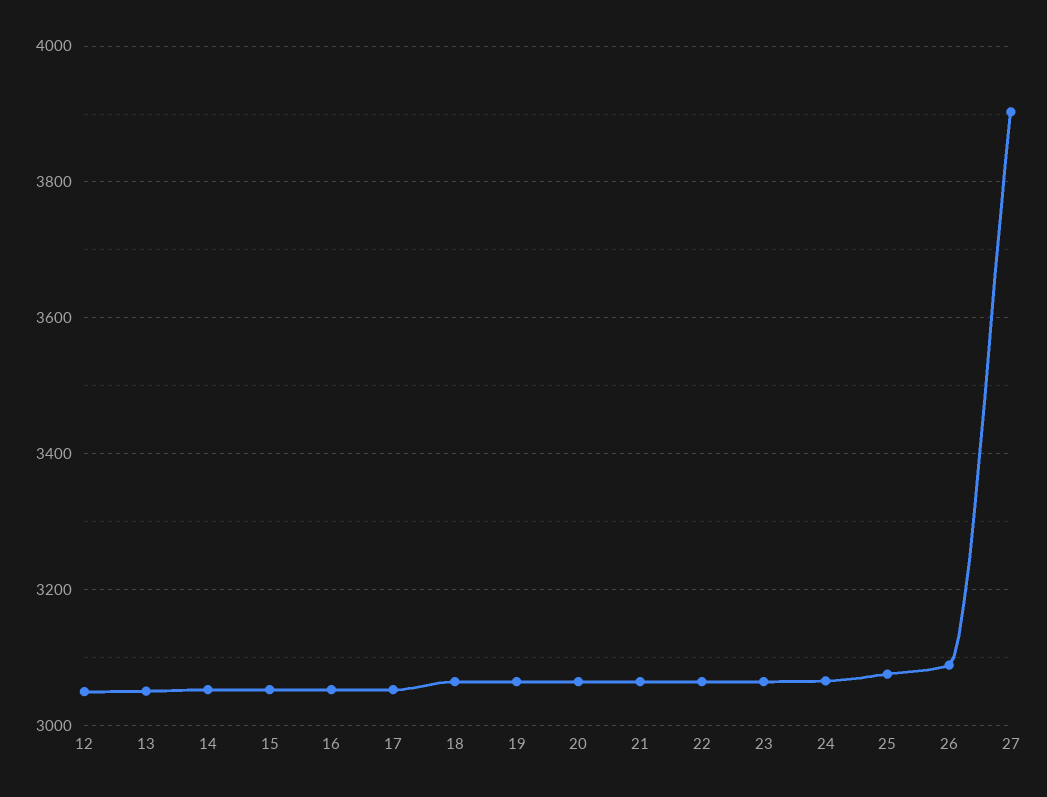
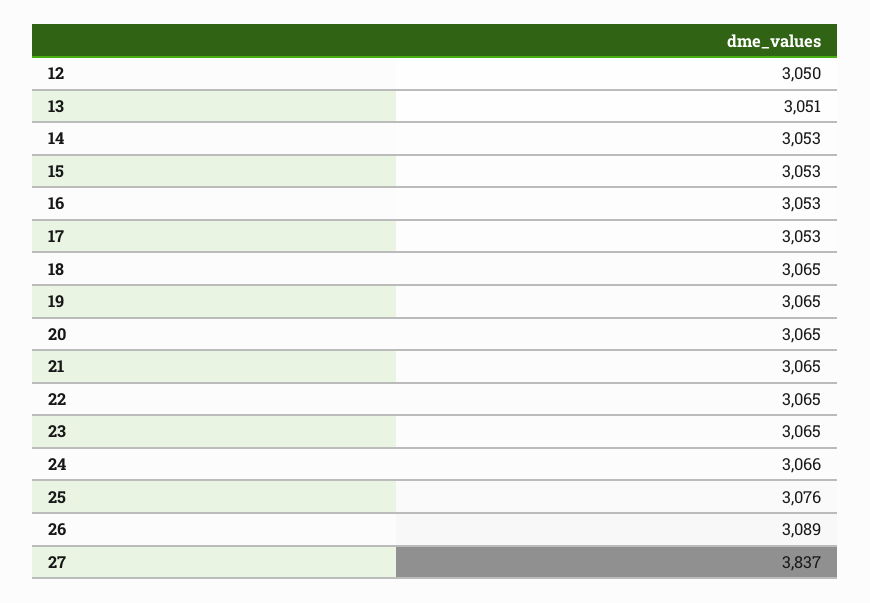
27: 3900 -> 3837

